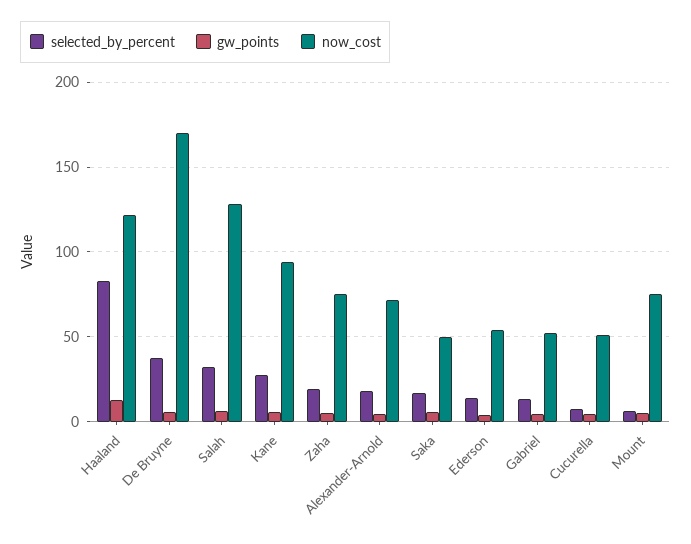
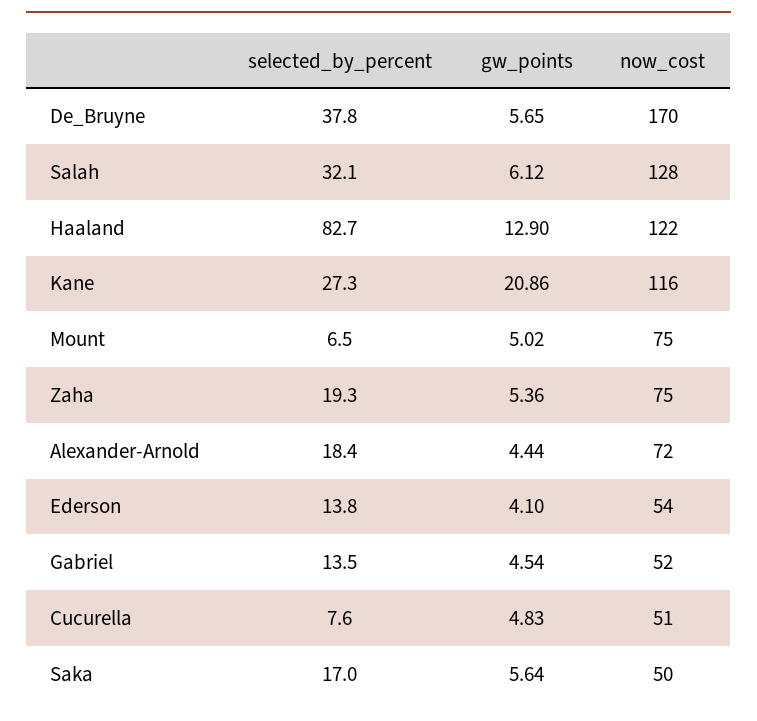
gw_points, Kane: 5 -> 20.86
now_cost, Kane: 95 -> 116

